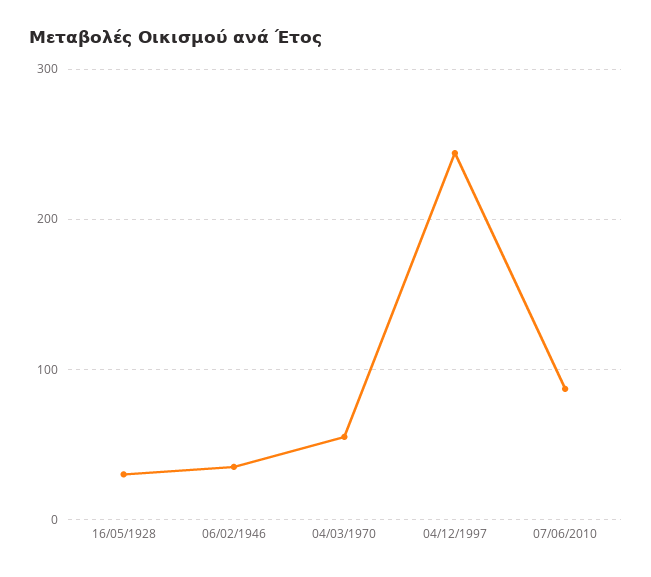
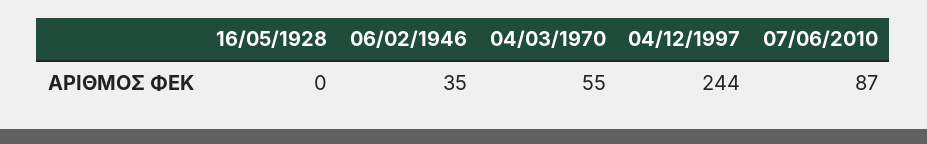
16/05/1928: 30 -> 0

